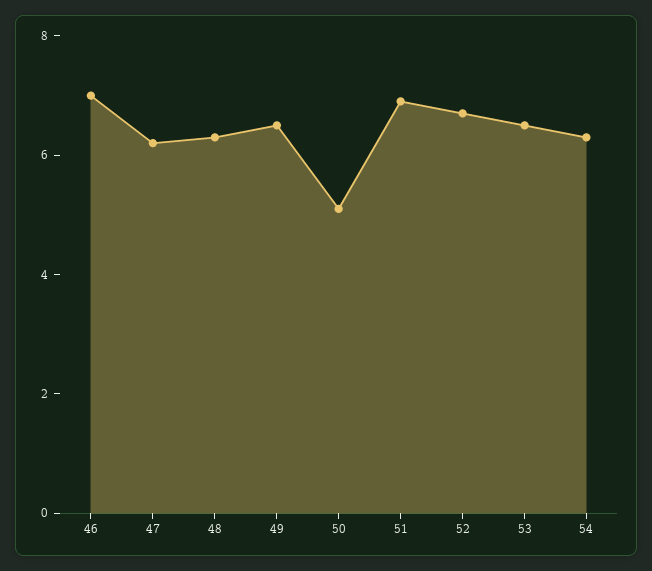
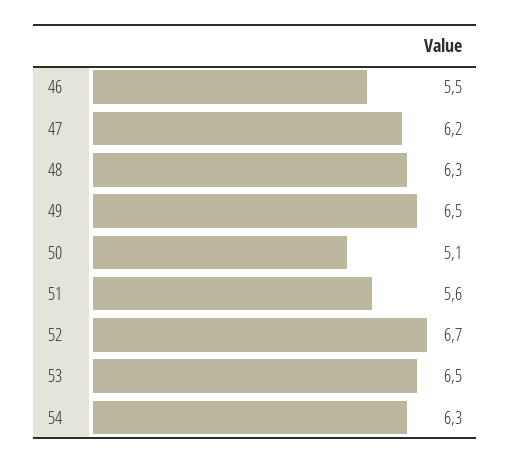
46: 7 -> 5.5
51: 7 -> 5.6

